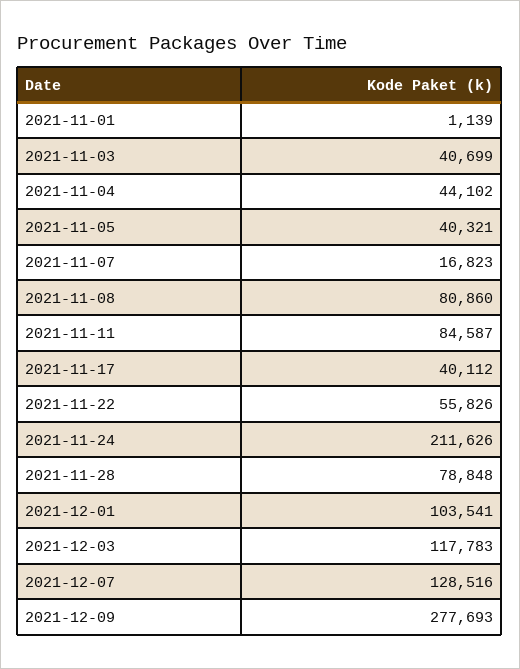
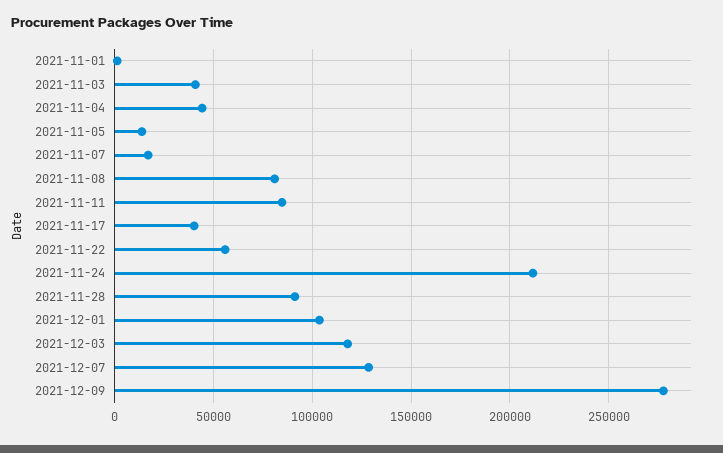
2021-11-05: 40321 -> 15000
2021-11-28: 78848 -> 90000

